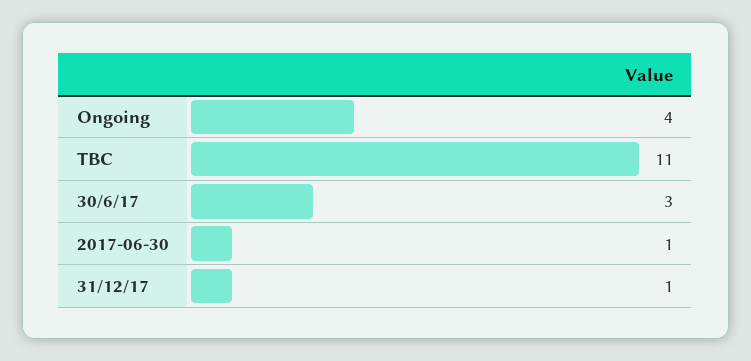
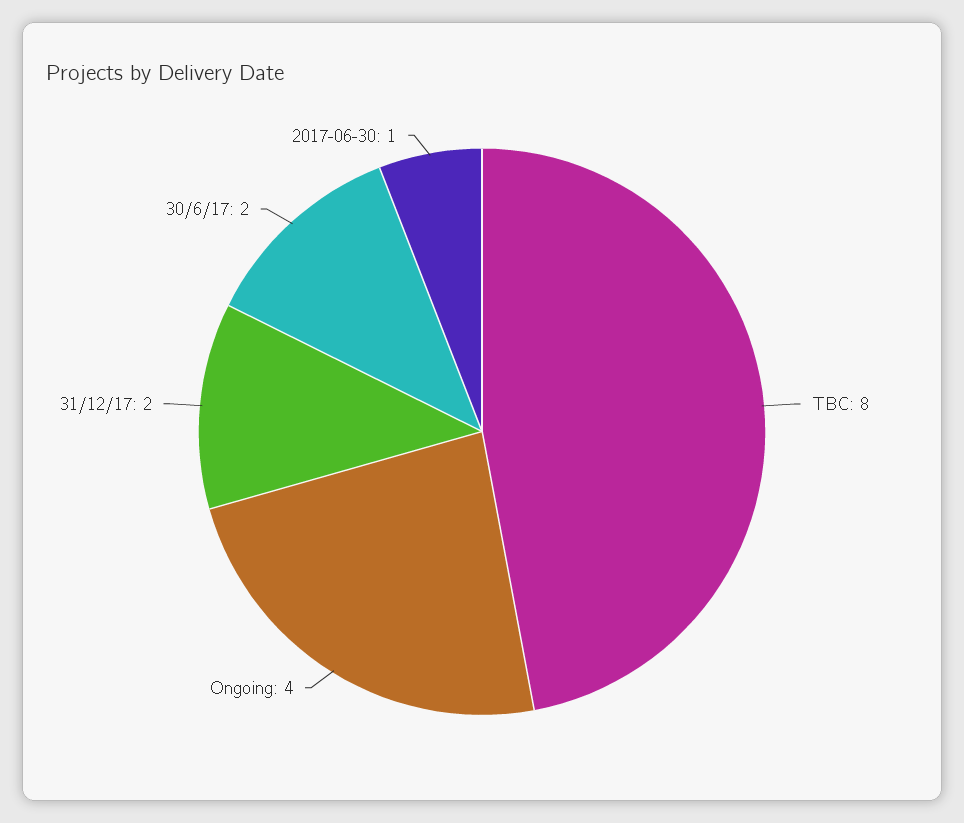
TBC: 11 -> 8
30/6/17: 3 -> 2
31/12/17: 1 -> 2

